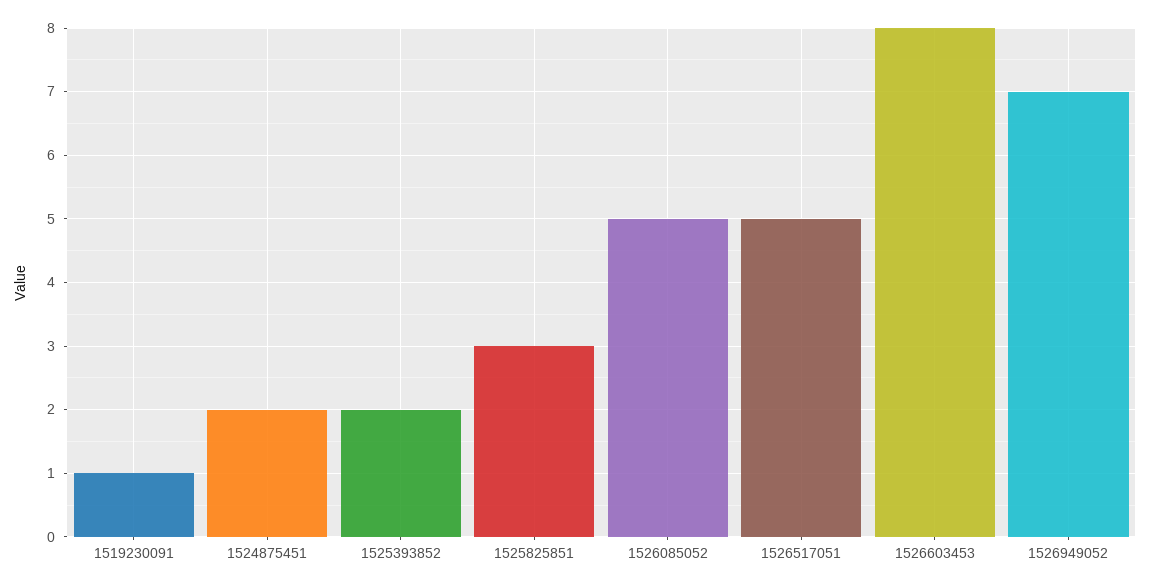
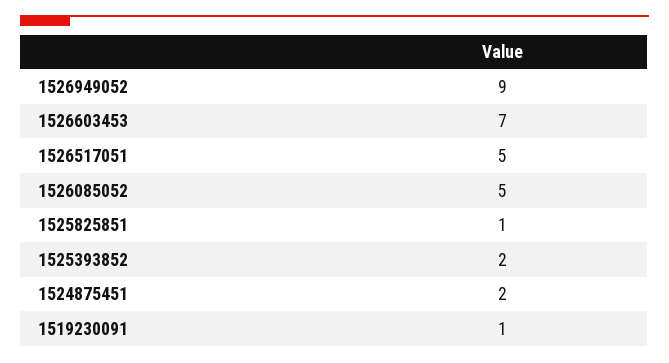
1525825851: 3 -> 1
1526603453: 8 -> 7
1526949052: 7 -> 9

